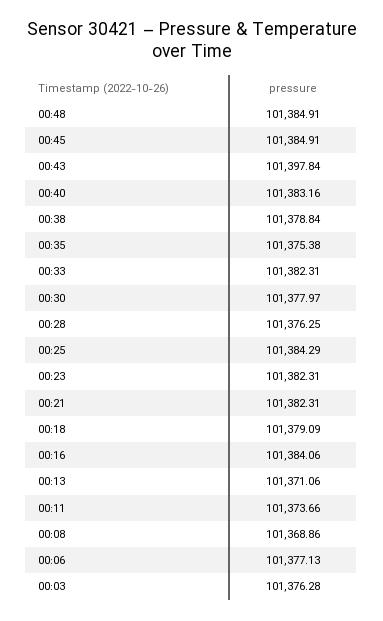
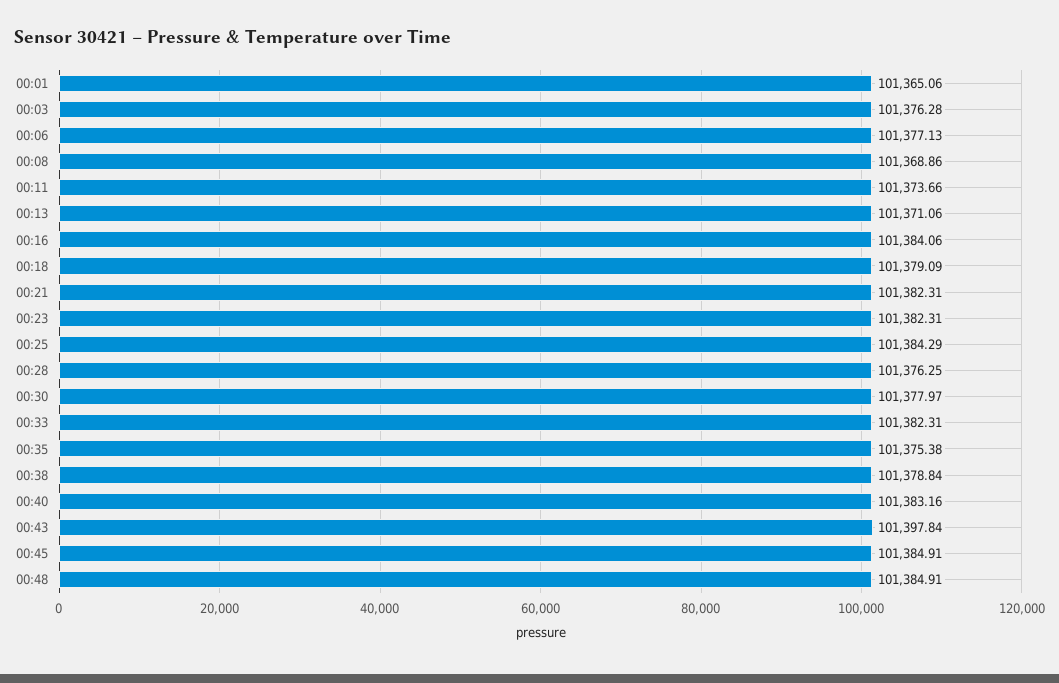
00:01: none -> 101365.06

